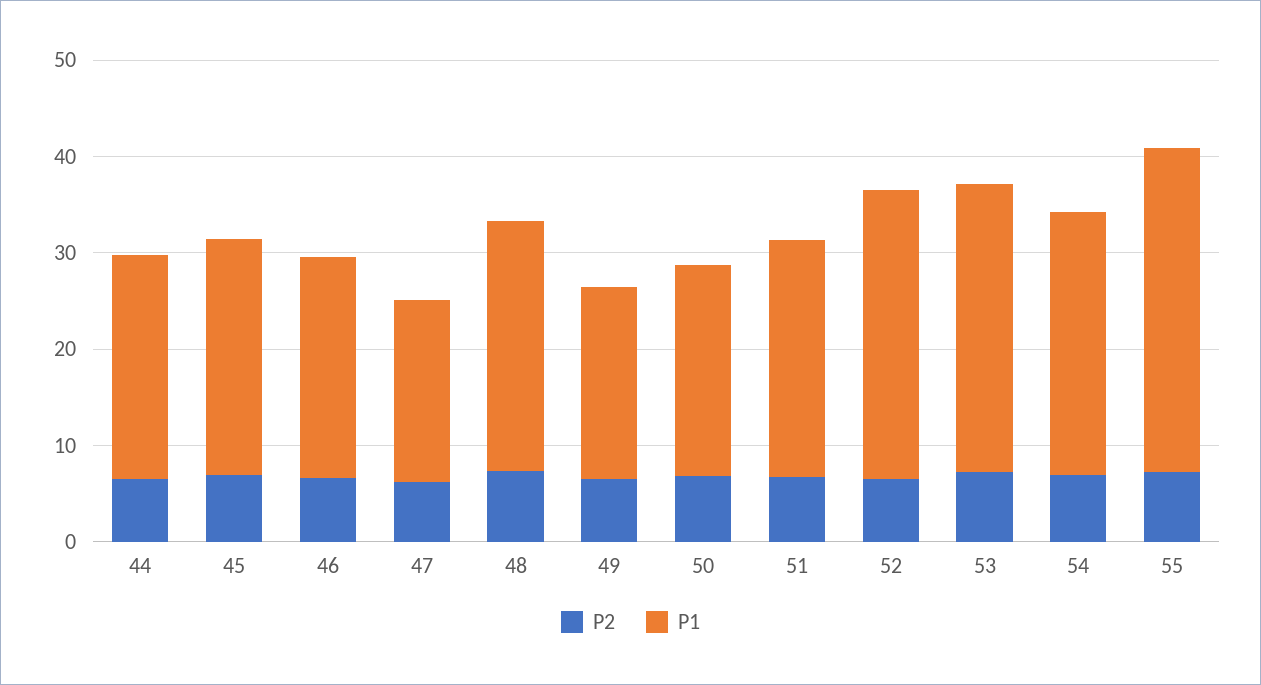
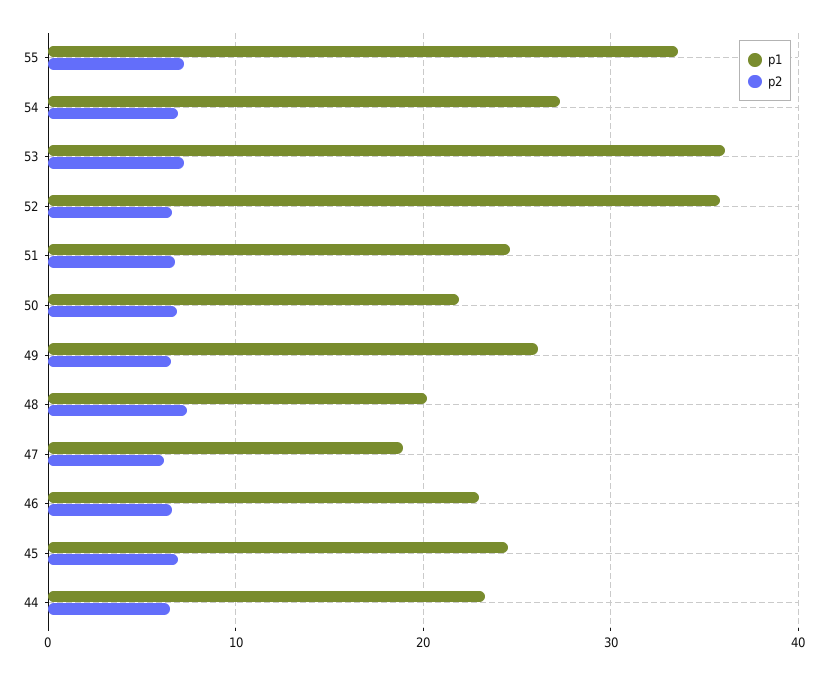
P1, 48: 26 -> 20
P1, 49: 20 -> 26
P1, 52: 30 -> 36
P1, 53: 30 -> 36

